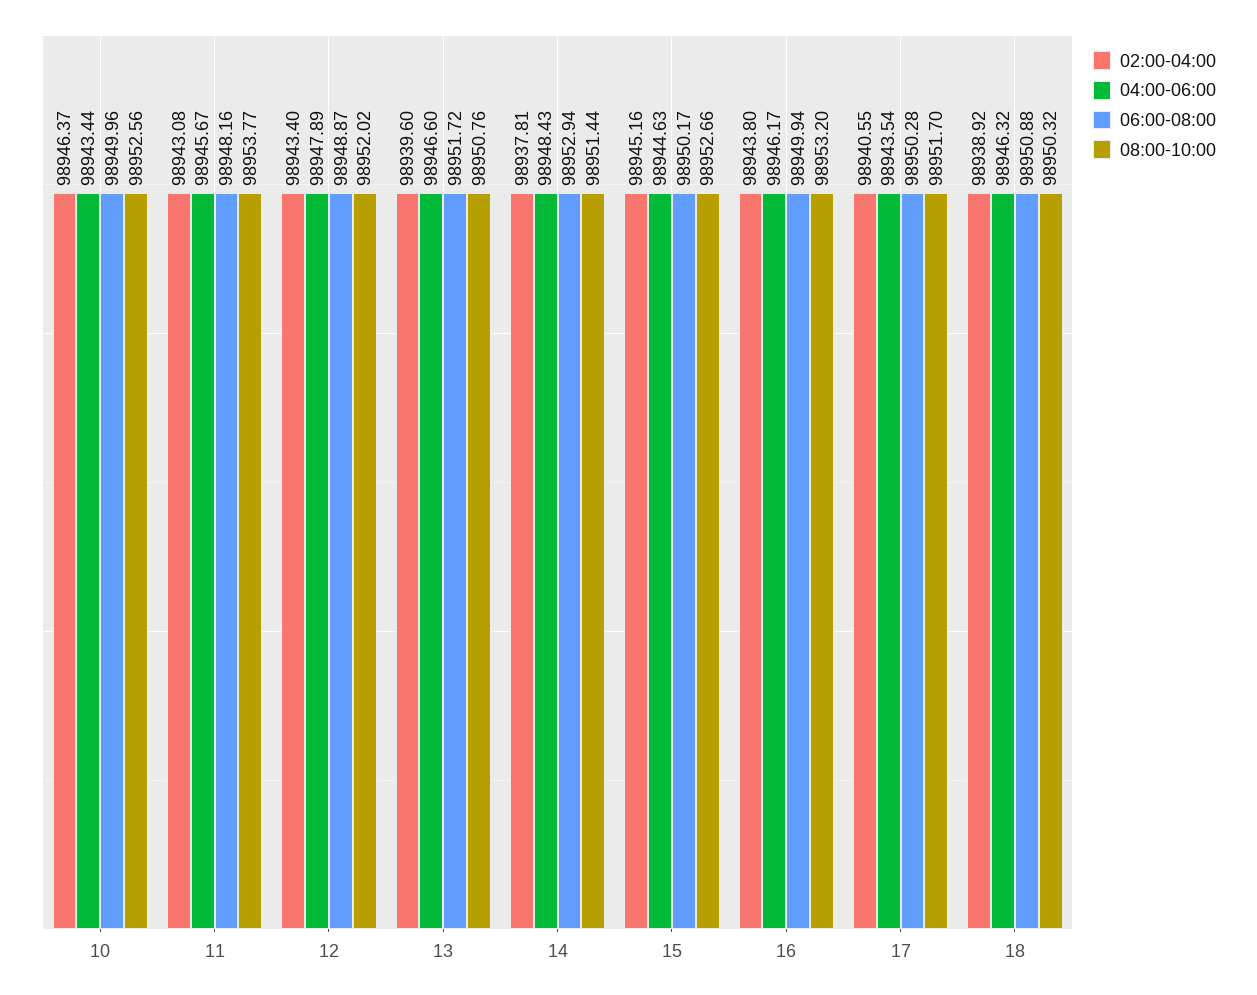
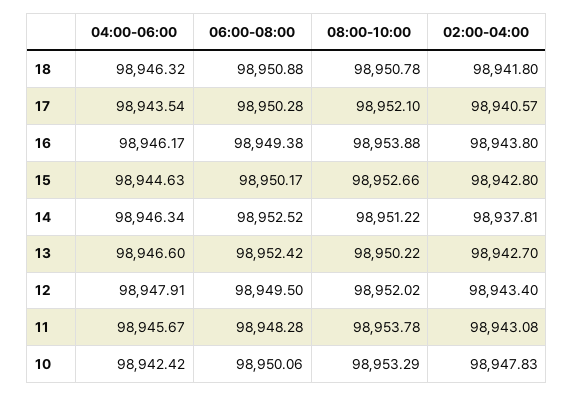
02:00-04:00, 10: 98946.37 -> 98947.83
04:00-06:00, 10: 98943.44 -> 98942.42
06:00-08:00, 10: 98949.96 -> 98950.06
08:00-10:00, 10: 98952.56 -> 98953.29
06:00-08:00, 11: 98948.16 -> 98948.28
08:00-10:00, 11: 98953.77 -> 98953.78
04:00-06:00, 12: 98947.89 -> 98947.91
06:00-08:00, 12: 98948.87 -> 98949.5
02:00-04:00, 13: 98939.6 -> 98942.7
06:00-08:00, 13: 98951.72 -> 98952.42
08:00-10:00, 13: 98950.76 -> 98950.22
04:00-06:00, 14: 98948.43 -> 98946.34
06:00-08:00, 14: 98952.94 -> 98952.52
08:00-10:00, 14: 98951.44 -> 98951.22
02:00-04:00, 15: 98945.16 -> 98942.8
06:00-08:00, 16: 98949.94 -> 98949.38
08:00-10:00, 16: 98953.2 -> 98953.88
02:00-04:00, 17: 98940.55 -> 98940.57
08:00-10:00, 17: 98951.7 -> 98952.1
02:00-04:00, 18: 98938.92 -> 98941.8
08:00-10:00, 18: 98950.32 -> 98950.78

